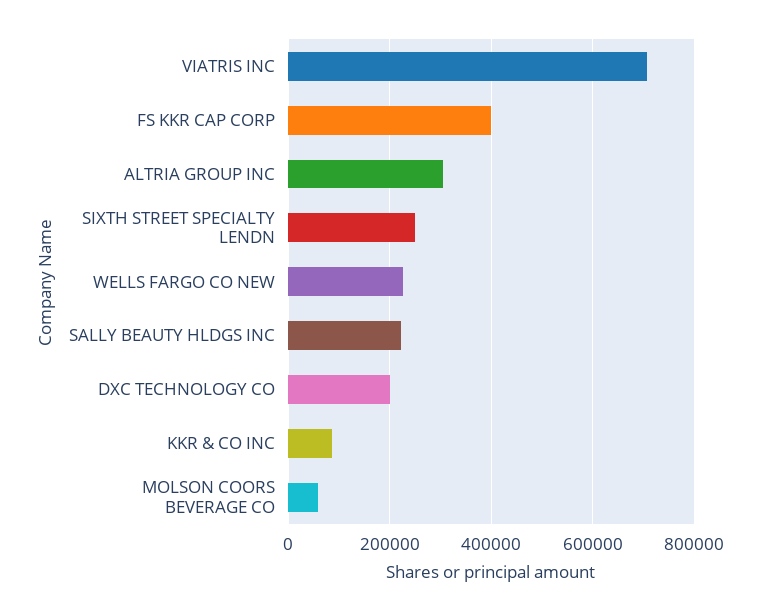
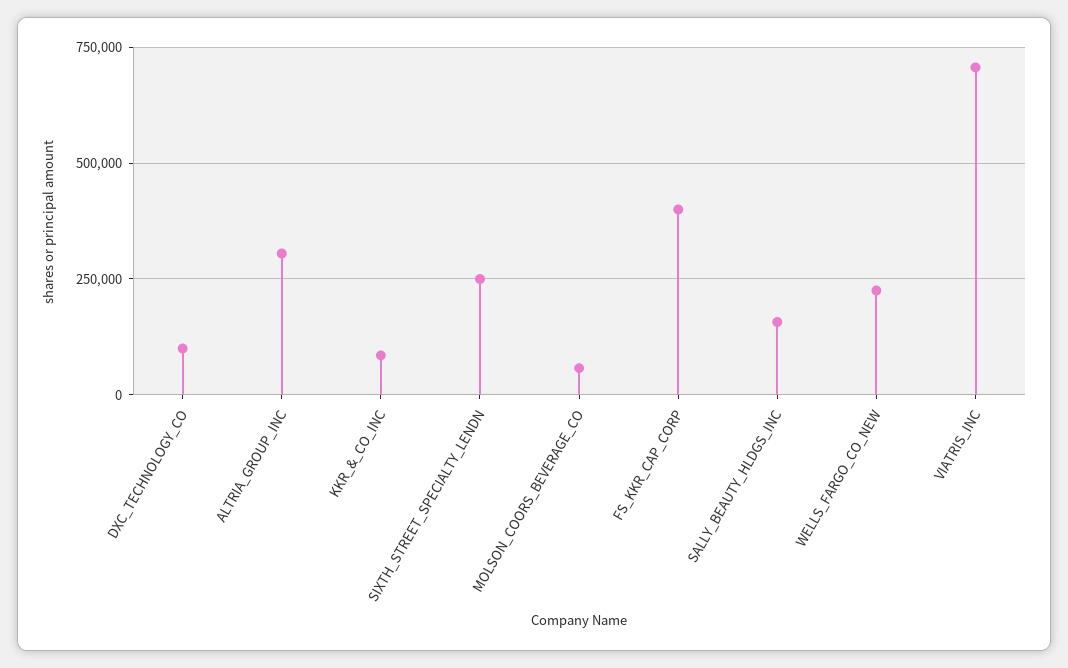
SALLY BEAUTY HLDGS INC: 220000 -> 150000
DXC TECHNOLOGY CO: 200000 -> 100000

